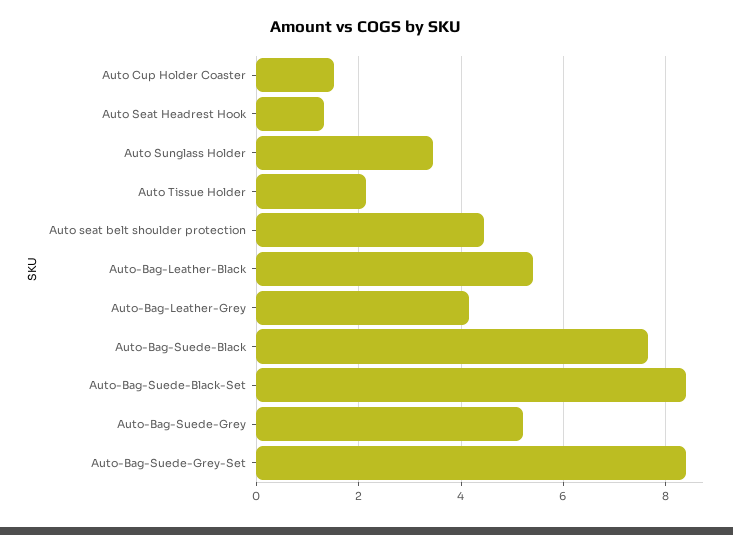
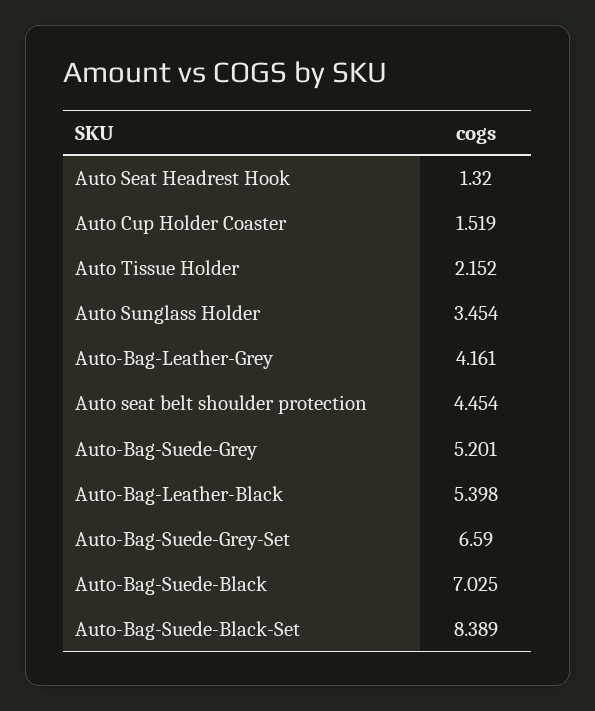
Auto-Bag-Suede-Black: 7.6 -> 7.025
Auto-Bag-Suede-Grey-Set: 8.4 -> 6.59

